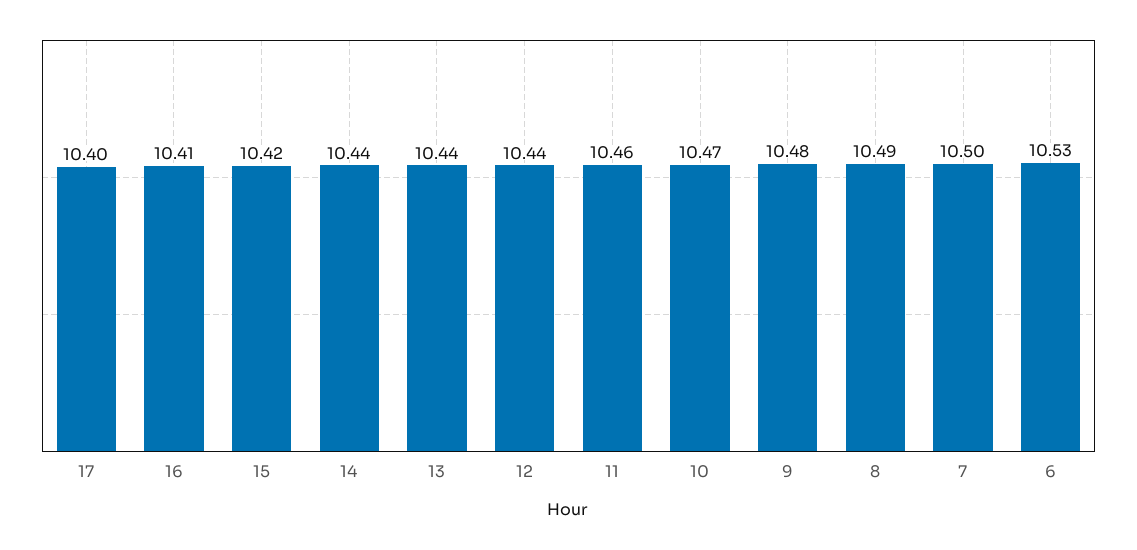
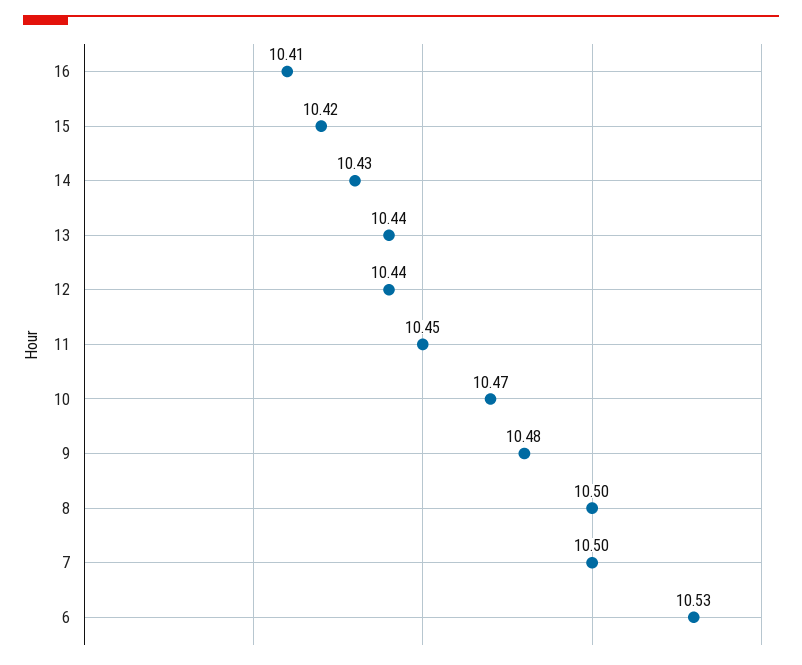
17: 10.4 -> none
14: 10.44 -> 10.43
11: 10.46 -> 10.45
8: 10.49 -> 10.5

